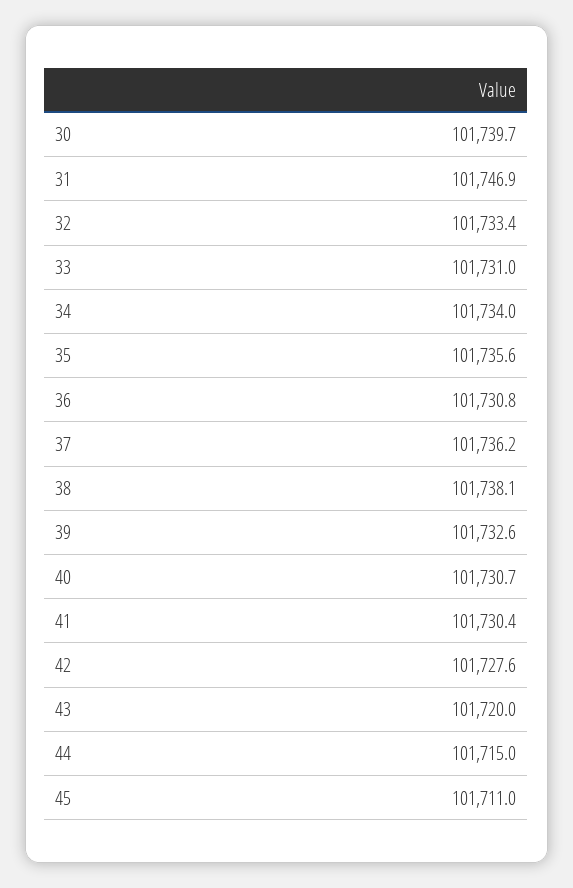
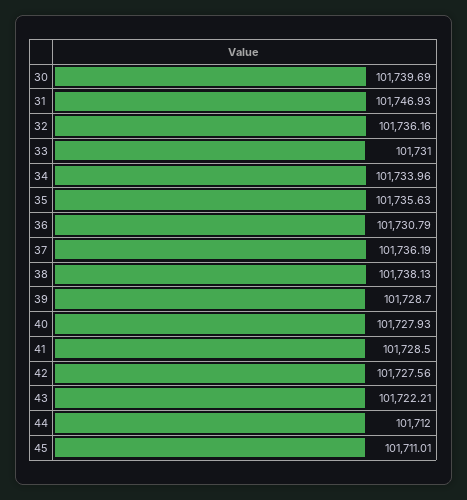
32: 101733.4 -> 101736.16
39: 101732.6 -> 101728.7
40: 101730.7 -> 101727.93
41: 101730.4 -> 101728.5
43: 101720 -> 101722.21
44: 101715 -> 101712

